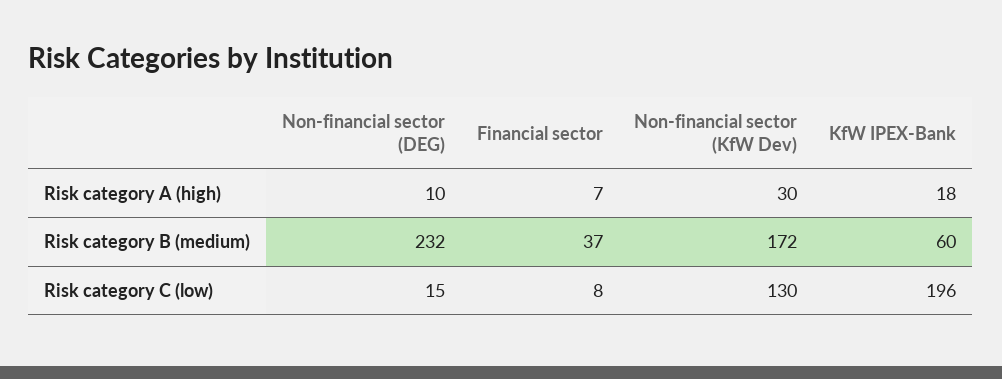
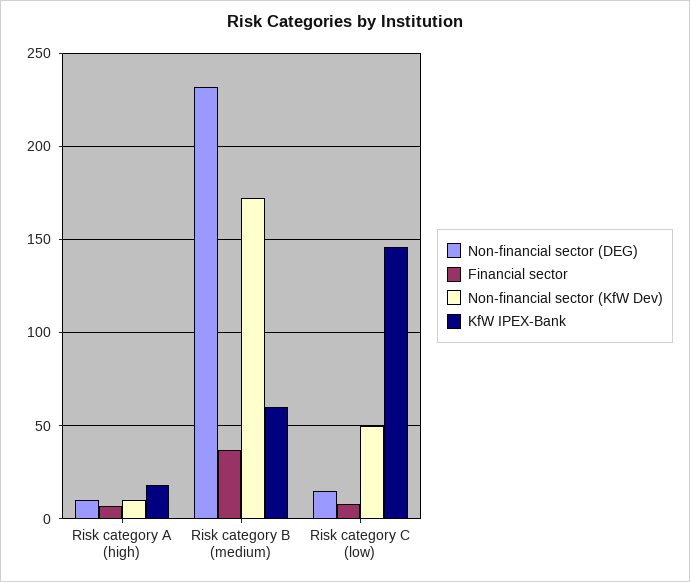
Non-financial sector (KfW Dev), Risk category A (high): 30 -> 10
Non-financial sector (KfW Dev), Risk category C (low): 130 -> 50
KfW IPEX-Bank, Risk category C (low): 196 -> 145

